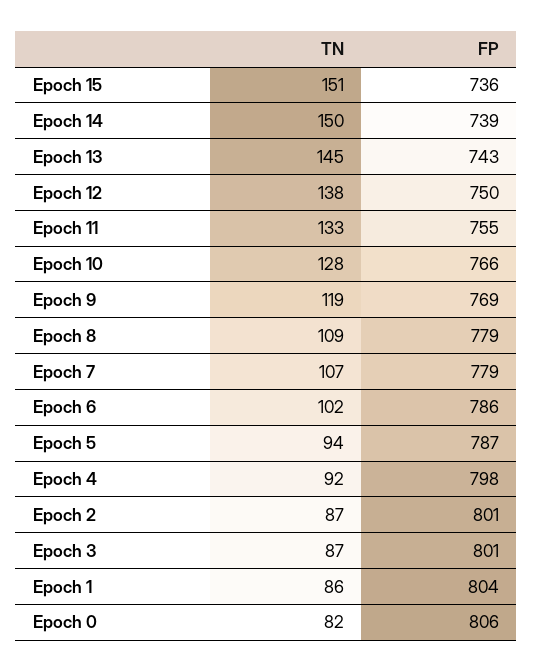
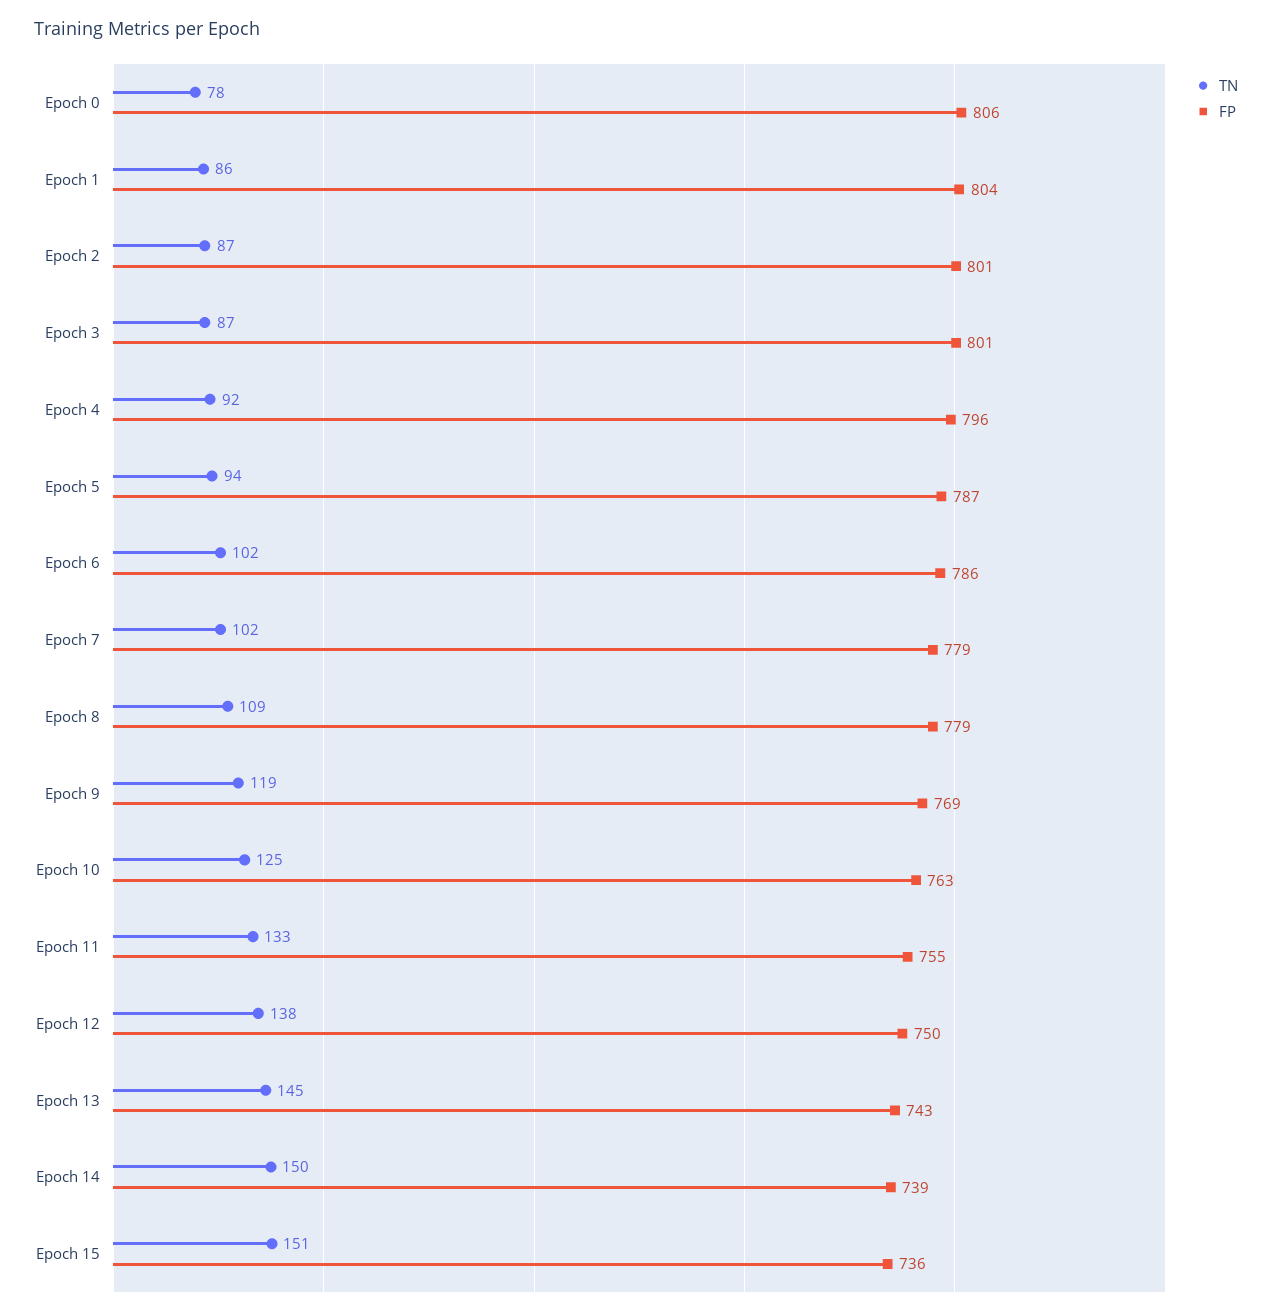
TN, Epoch 10: 128 -> 125
FP, Epoch 10: 766 -> 763
TN, Epoch 7: 107 -> 102
FP, Epoch 4: 798 -> 796
TN, Epoch 0: 82 -> 78

